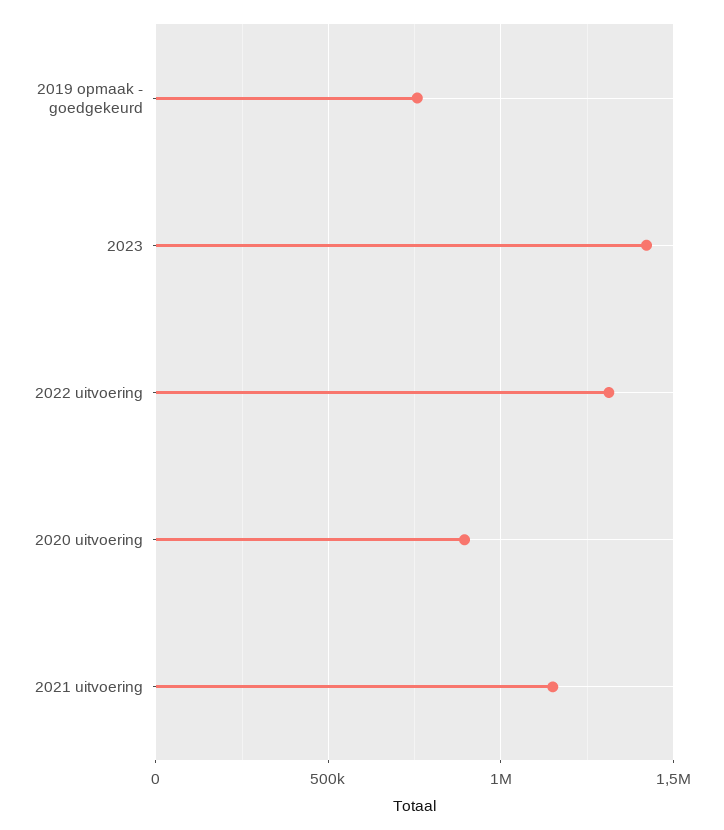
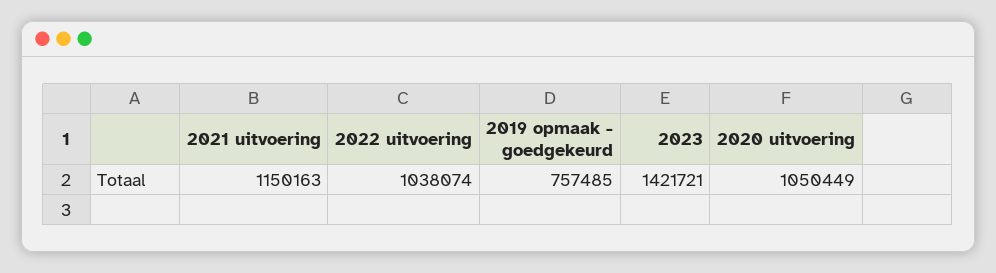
2022 uitvoering: 1300000 -> 1038074
2020 uitvoering: 900000 -> 1050449

